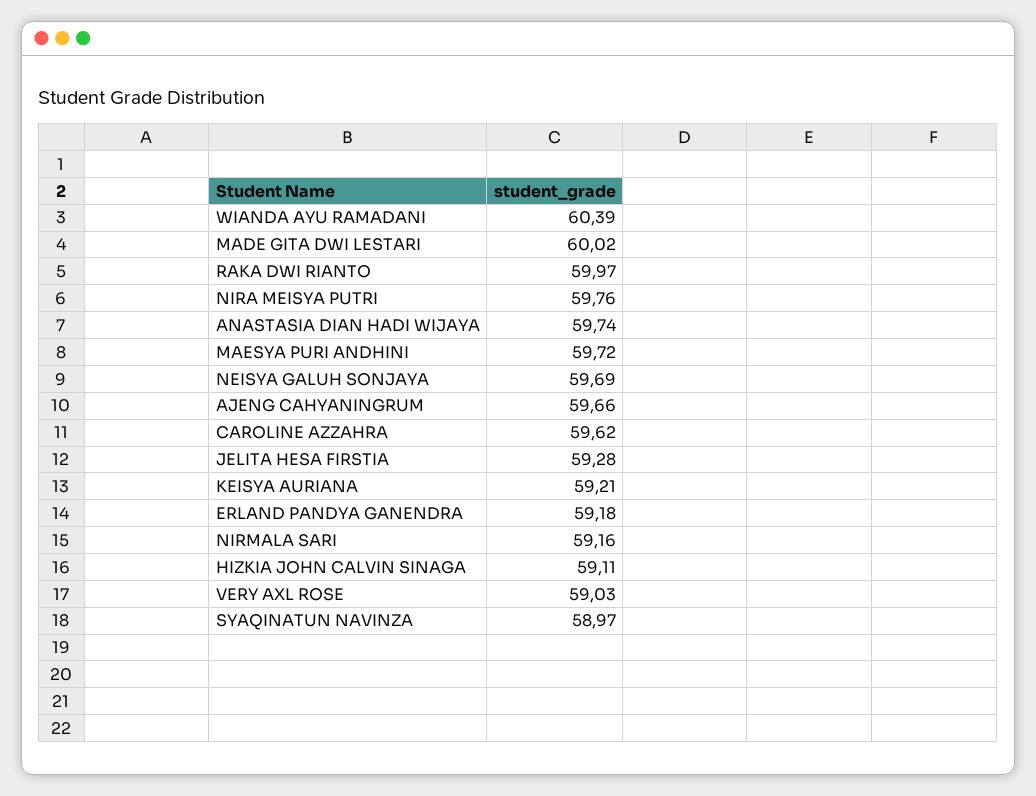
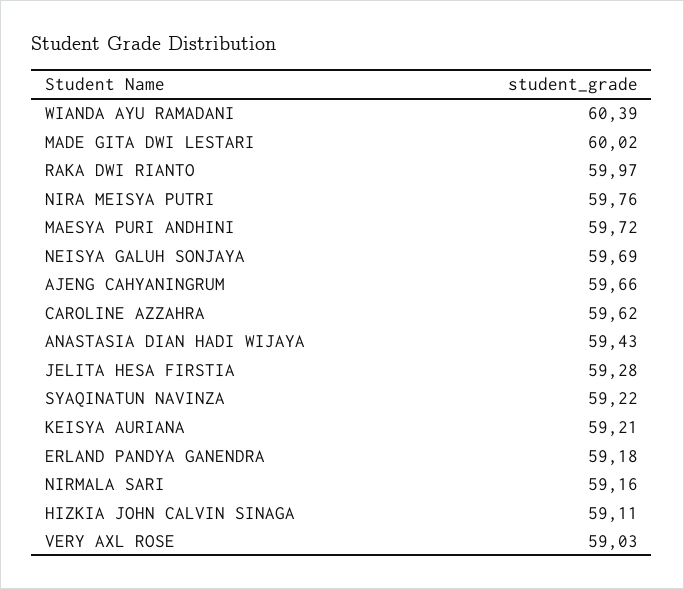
ANASTASIA DIAN HADI WIJAYA: 59.74 -> 59.43
SYAQINATUN NAVINZA: 58.97 -> 59.22

